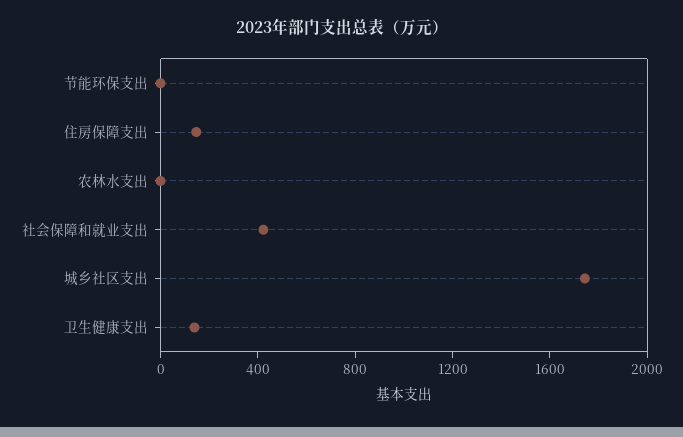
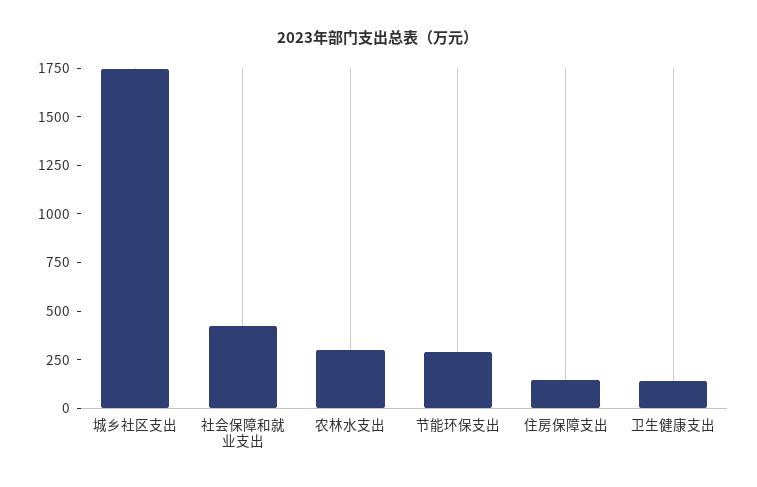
节能环保支出: 0 -> 300
农林水支出: 0 -> 300

